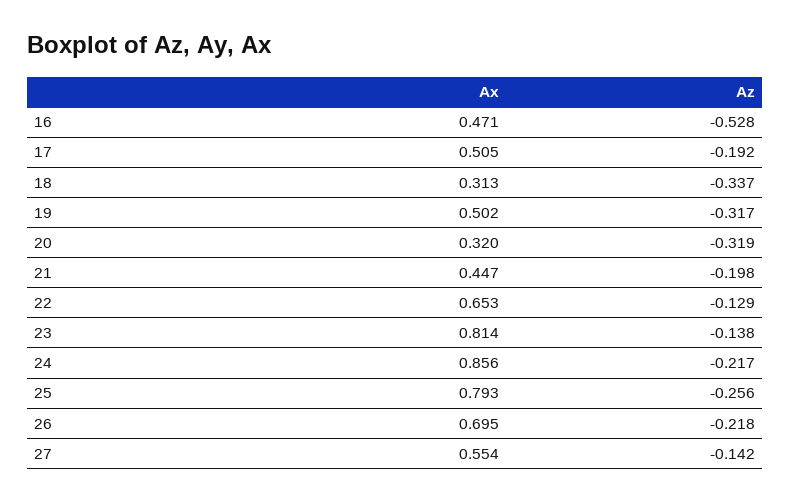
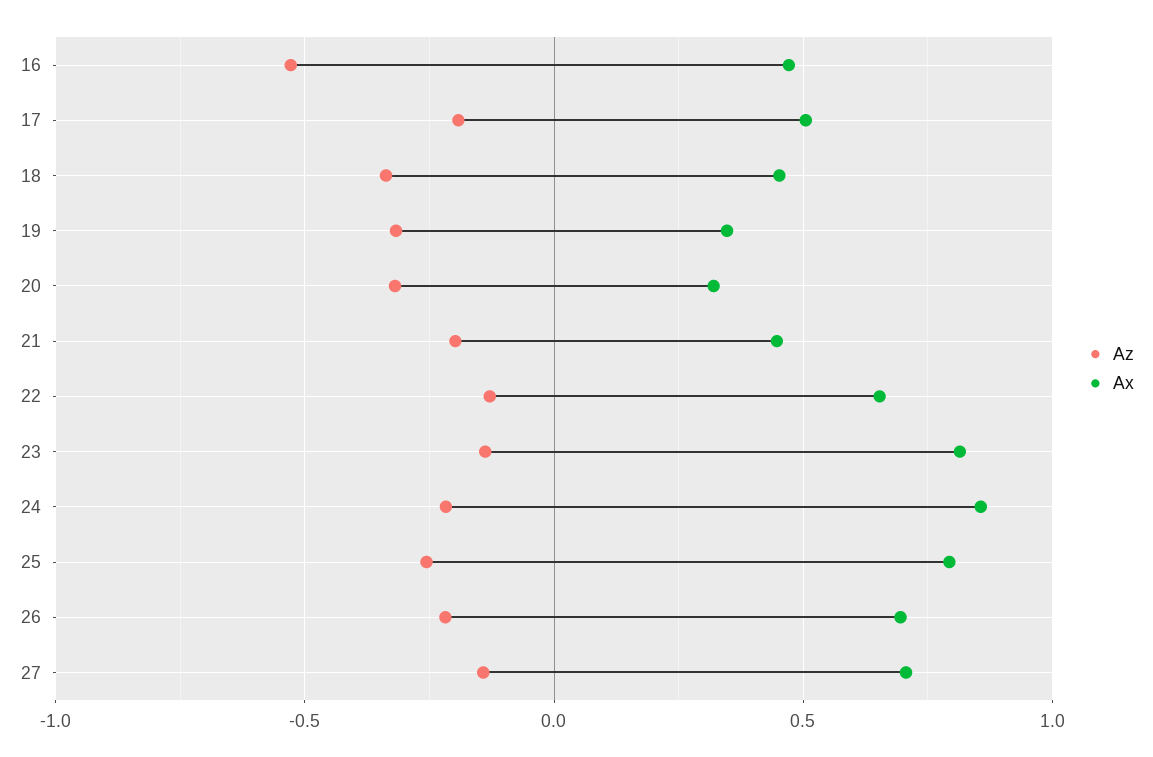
Ax, 18: 0.313 -> 0.45
Ax, 19: 0.502 -> 0.35
Ax, 27: 0.554 -> 0.7

